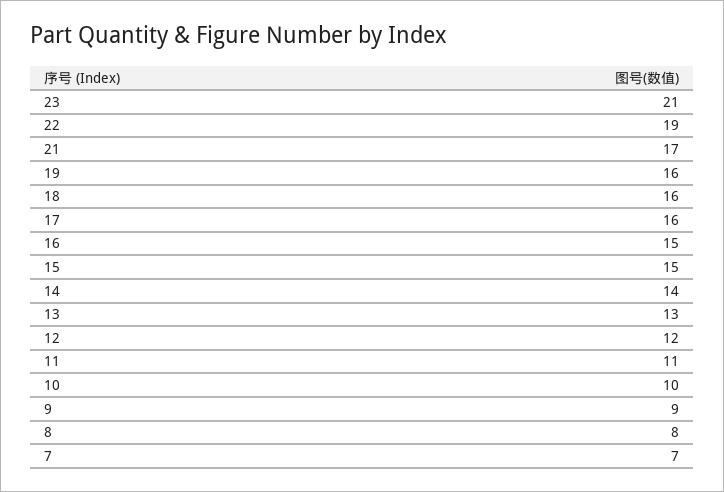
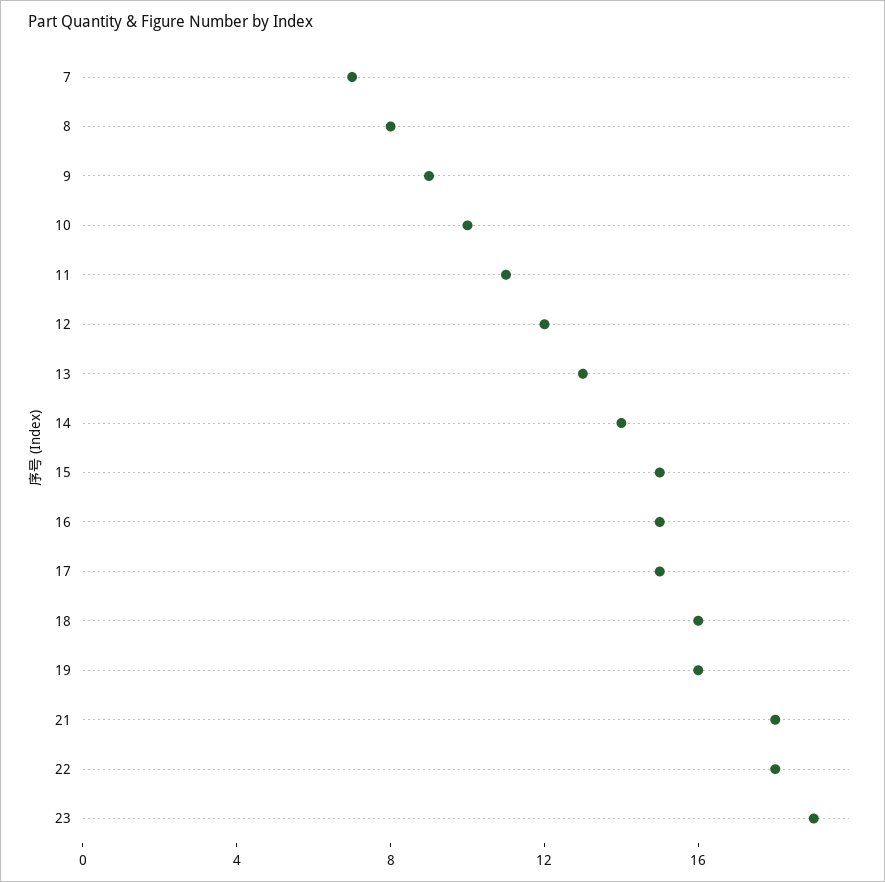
23: 21 -> 19
22: 19 -> 18
21: 17 -> 18
17: 16 -> 15

